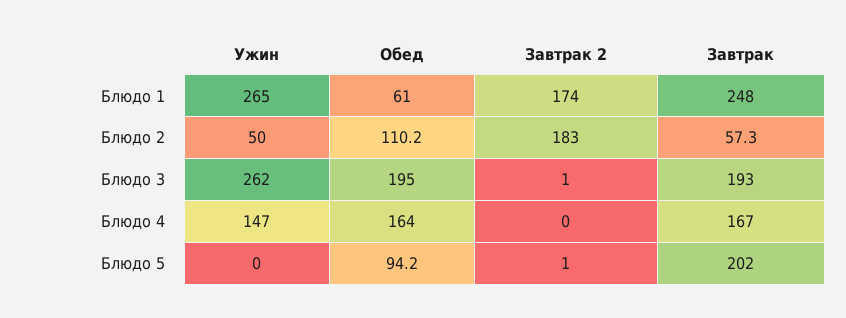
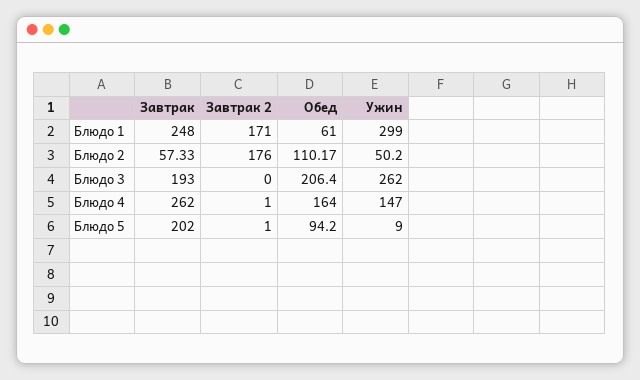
Ужин, Блюдо 1: 265 -> 299
Завтрак 2, Блюдо 1: 174 -> 171
Завтрак 2, Блюдо 2: 183 -> 176
Обед, Блюдо 3: 195 -> 206.4
Завтрак 2, Блюдо 3: 1 -> 0
Завтрак 2, Блюдо 4: 0 -> 1
Завтрак, Блюдо 4: 167 -> 262
Ужин, Блюдо 5: 0 -> 9

